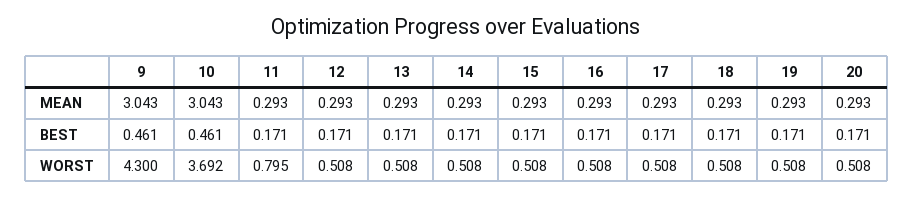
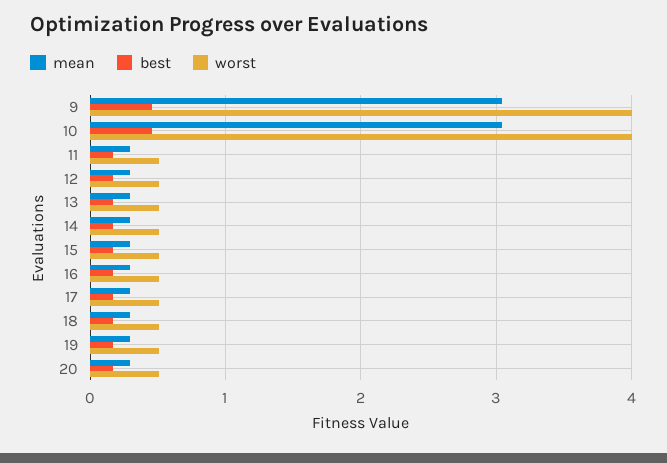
WORST, 9: 4.3 -> 4
WORST, 10: 3.692 -> 4
WORST, 11: 0.795 -> 0.5

